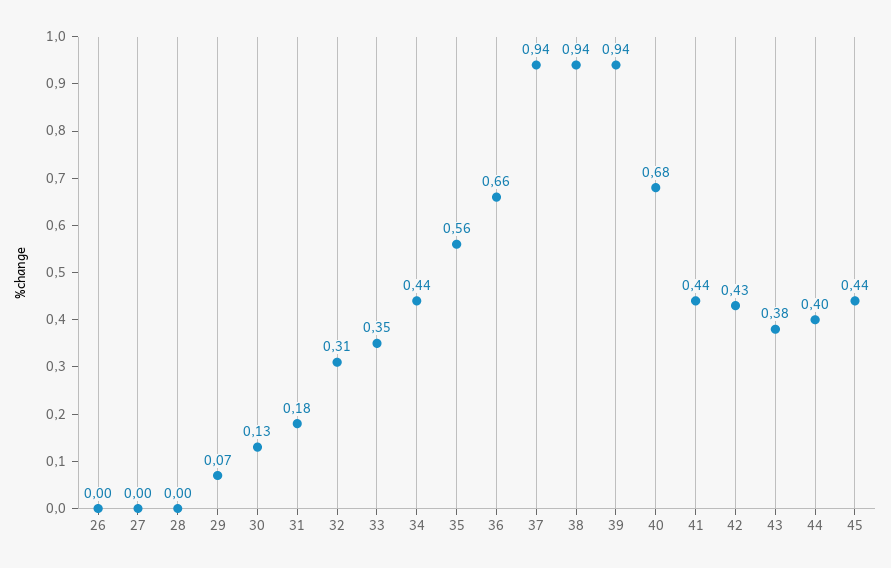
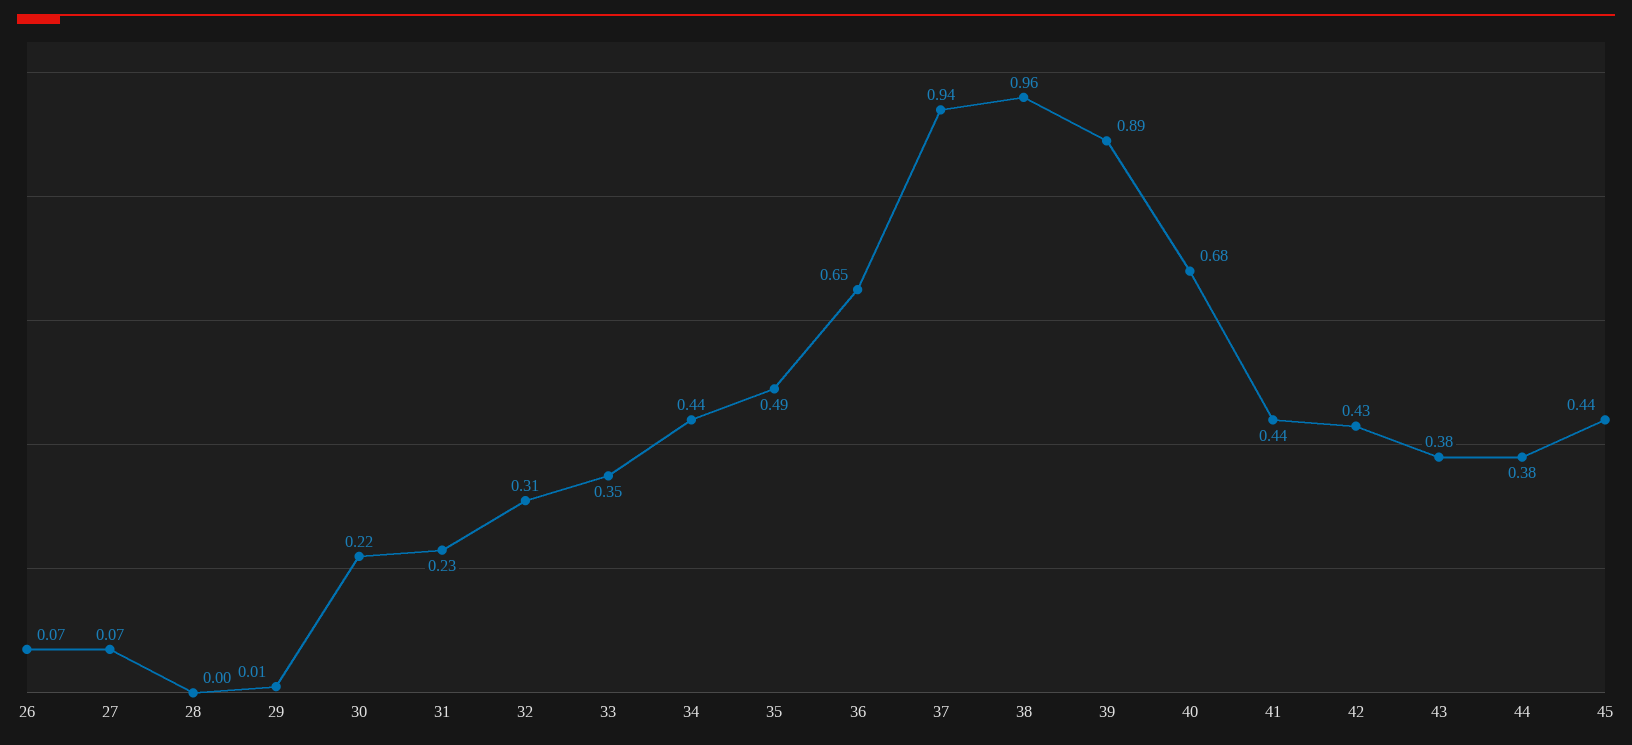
26: 0 -> 0.07
27: 0 -> 0.07
29: 0.07 -> 0.01
30: 0.13 -> 0.22
31: 0.18 -> 0.23
35: 0.56 -> 0.49
36: 0.66 -> 0.65
38: 0.94 -> 0.96
39: 0.94 -> 0.89
44: 0.4 -> 0.38

